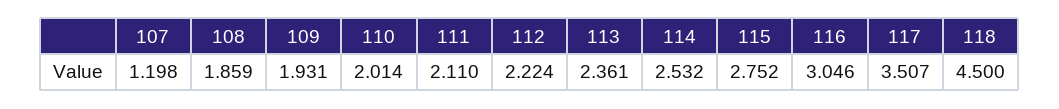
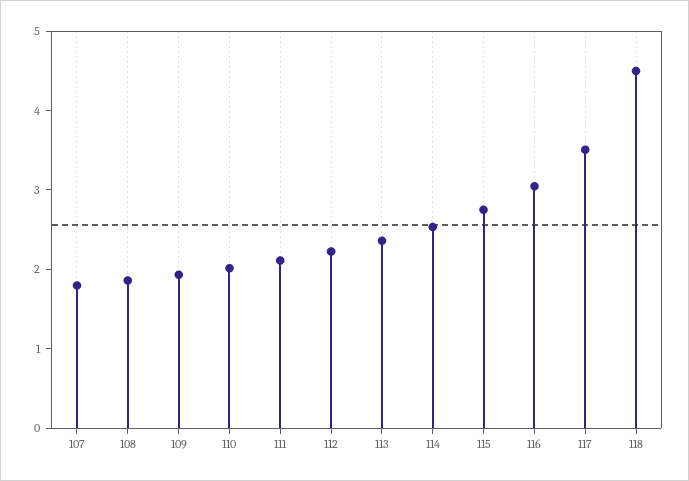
107: 1.198 -> 1.8

